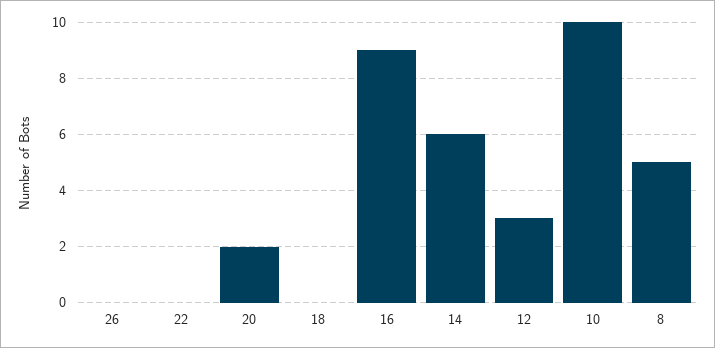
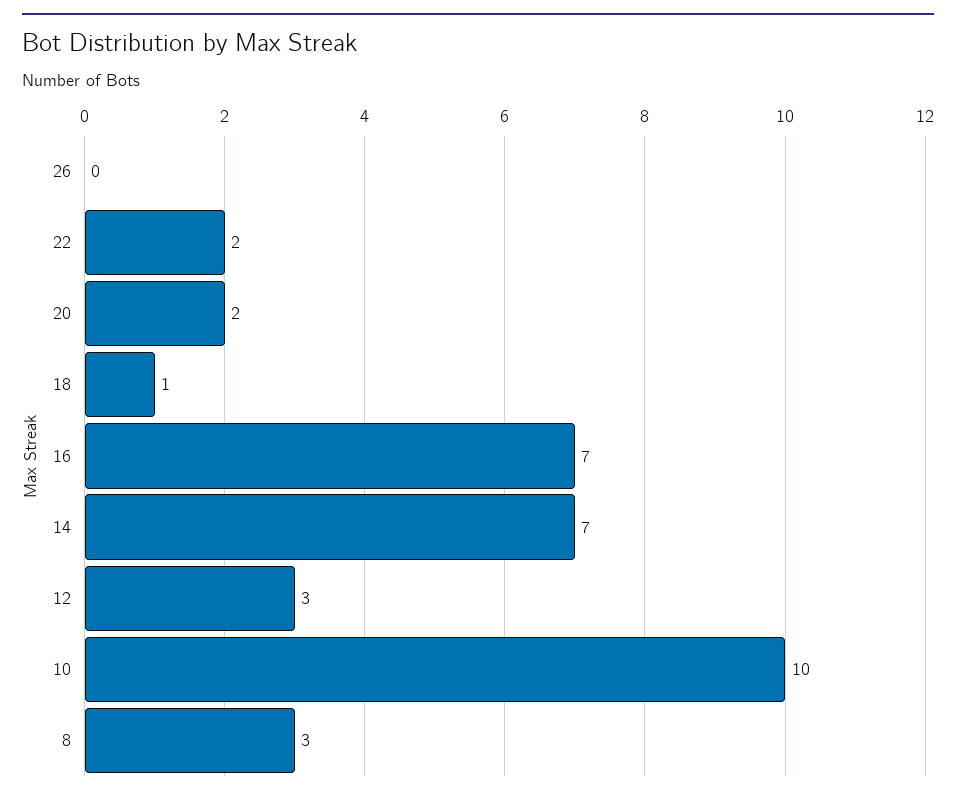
22: 0 -> 2
18: 0 -> 1
16: 9 -> 7
14: 6 -> 7
8: 5 -> 3

